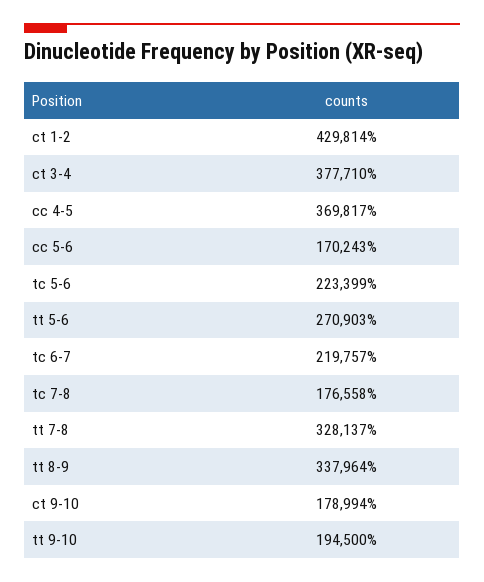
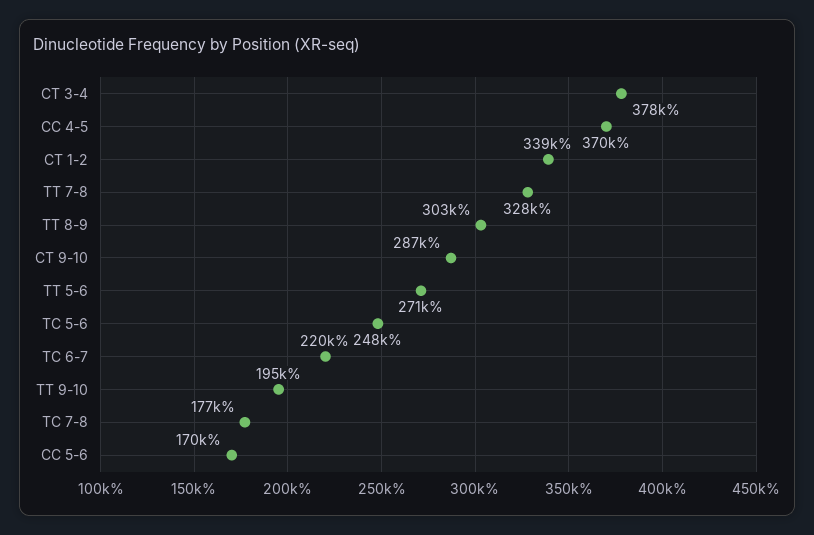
ct 1-2: 429814 -> 339000
tc 5-6: 223399 -> 248000
tt 8-9: 337964 -> 303000
ct 9-10: 178994 -> 287000

